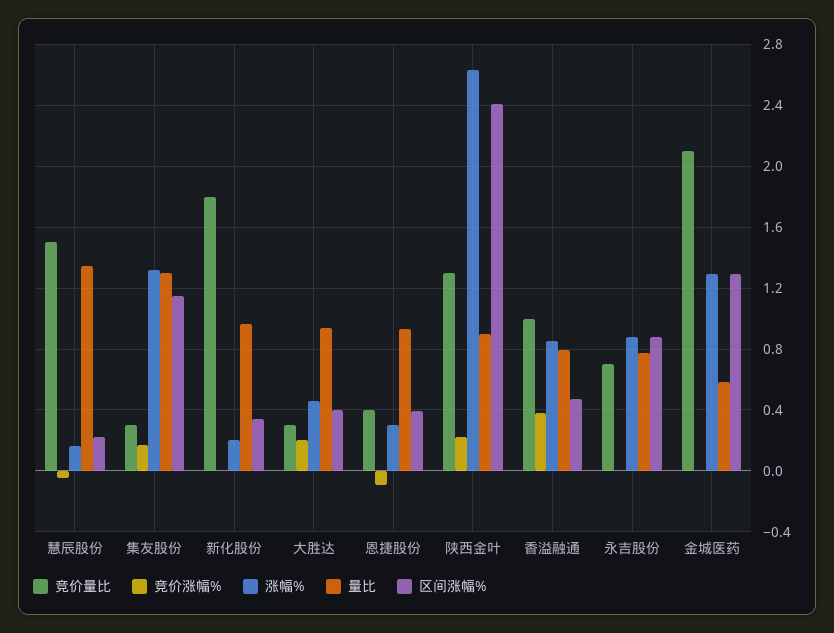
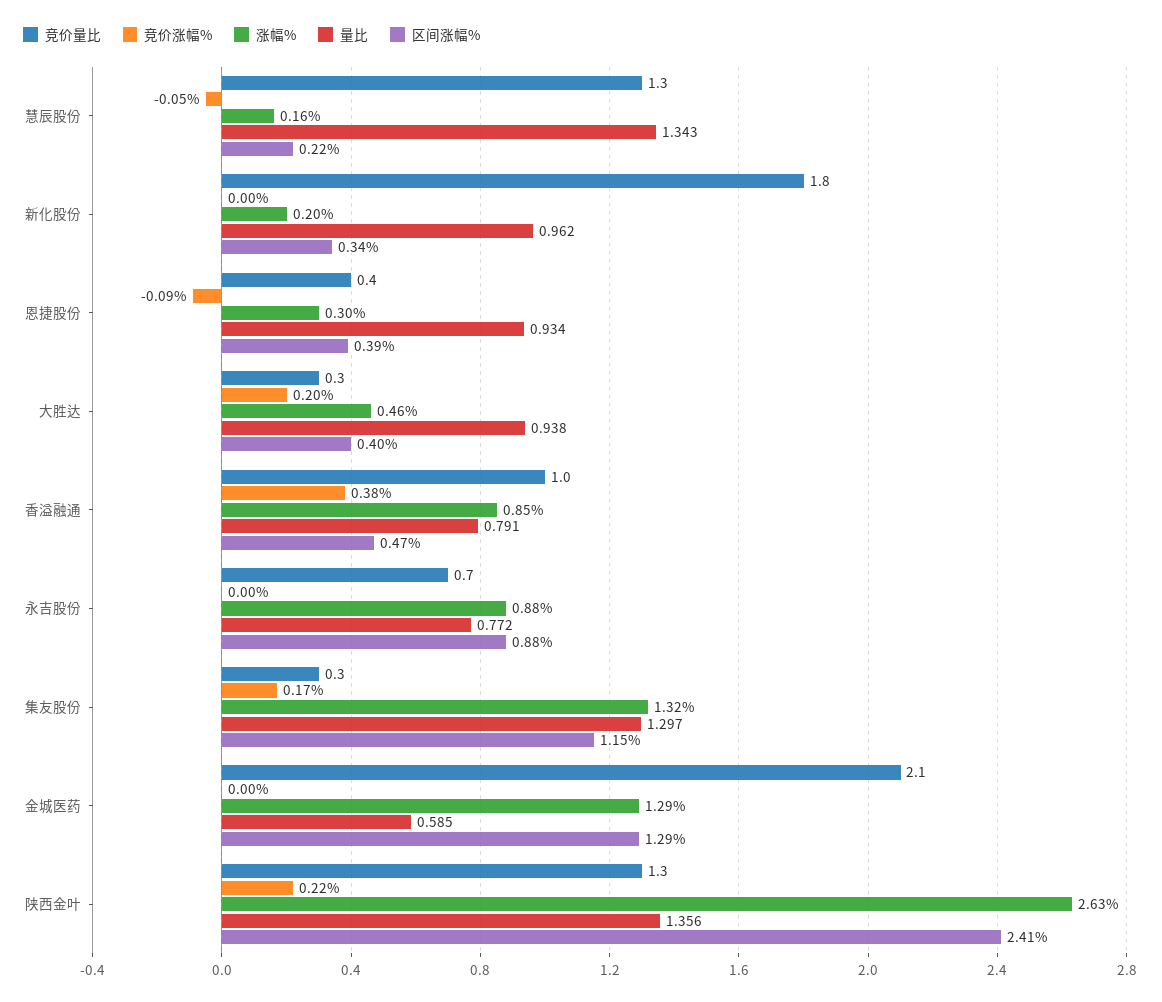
竞价量比, 慧辰股份: 1.5 -> 1.3
量比, 陕西金叶: 0.9 -> 1.356

